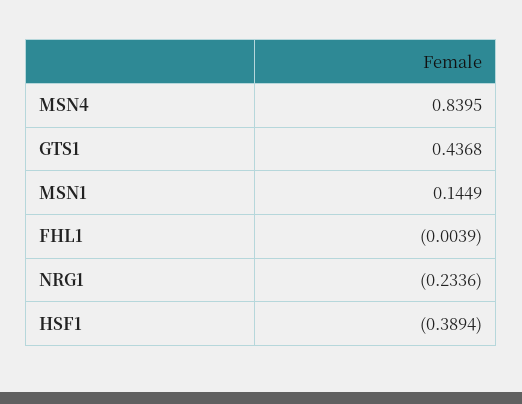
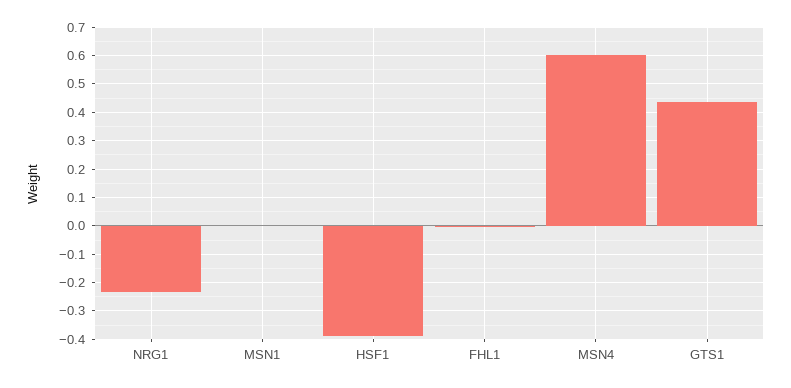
MSN4: 0.8395 -> 0.6
MSN1: 0.1449 -> 0

